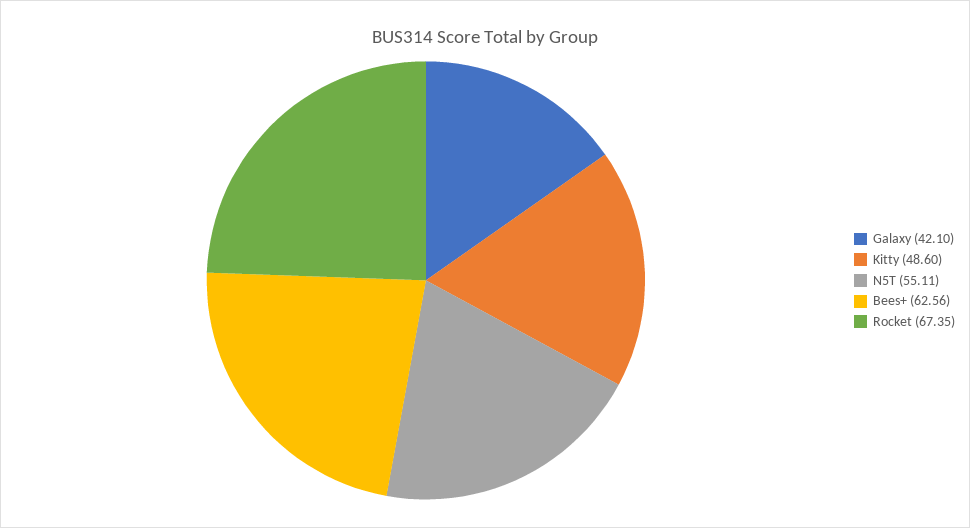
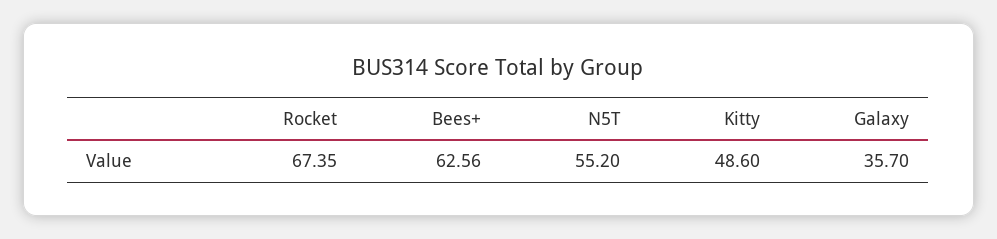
Galaxy: 42.1 -> 35.7
N5T: 55.11 -> 55.2

